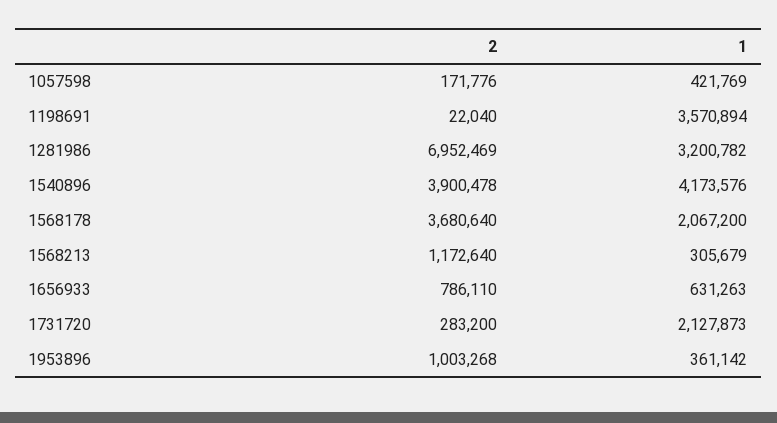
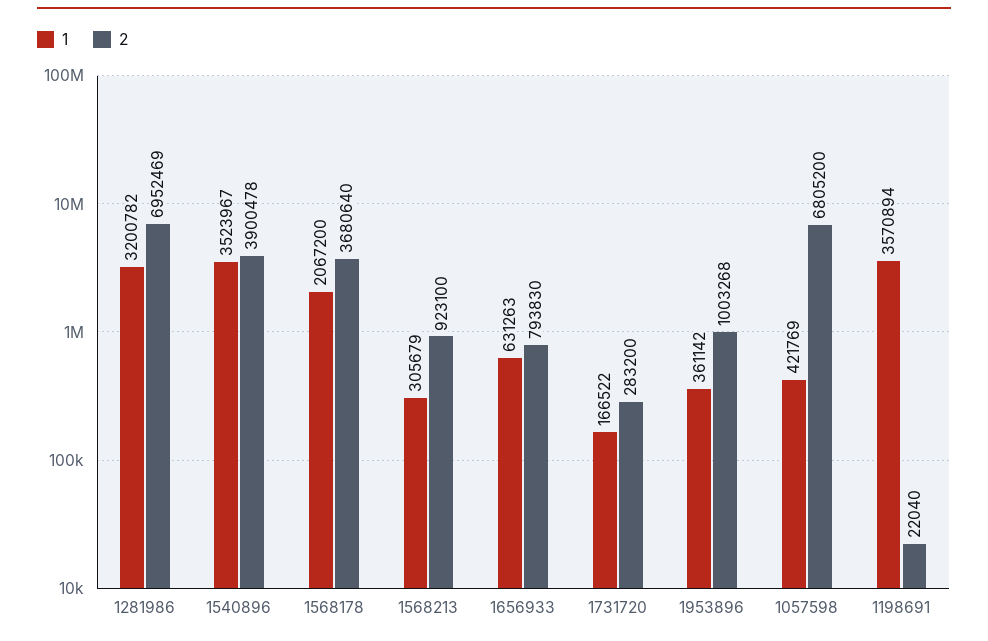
2, 1057598: 171776 -> 6805200
1, 1540896: 4173576 -> 3523967
2, 1568213: 1172640 -> 923100
2, 1656933: 786110 -> 793830
1, 1731720: 2127873 -> 166522

